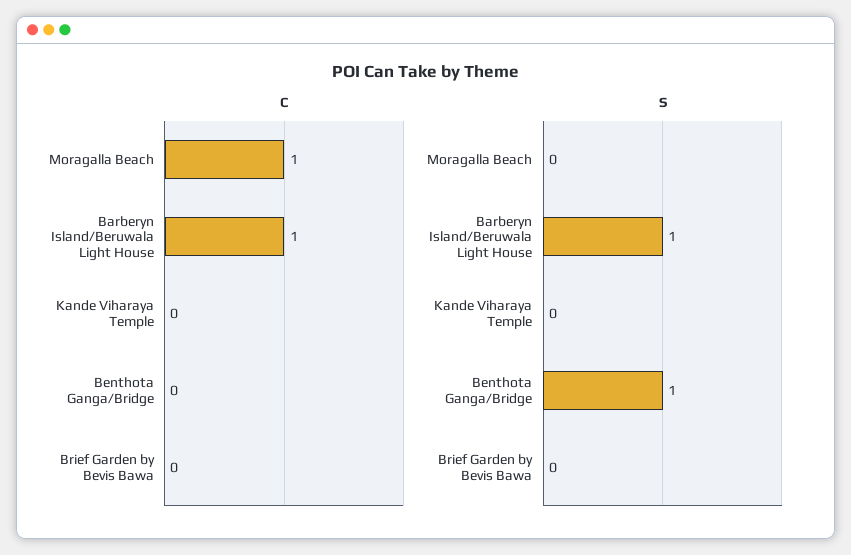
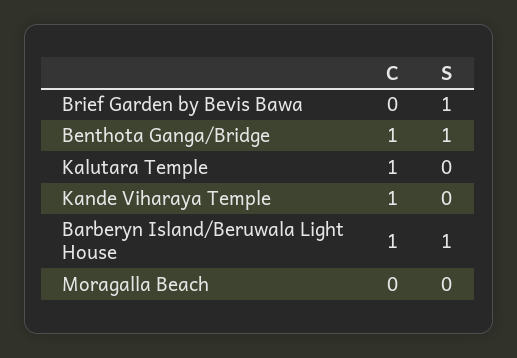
C, Moragalla Beach: 1 -> 0
C, Kande Viharaya Temple: 0 -> 1
C, Benthota Ganga/Bridge: 0 -> 1
S, Brief Garden by Bevis Bawa: 0 -> 1
C, Kalutara Temple: none -> 1
S, Kalutara Temple: none -> 0

